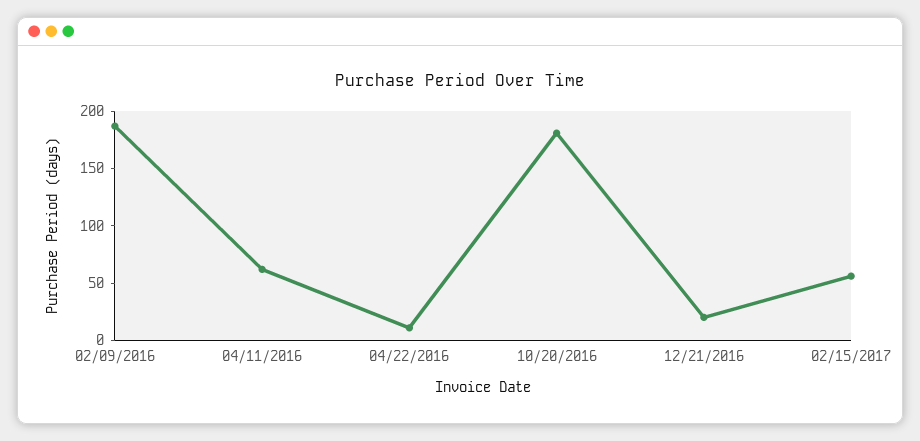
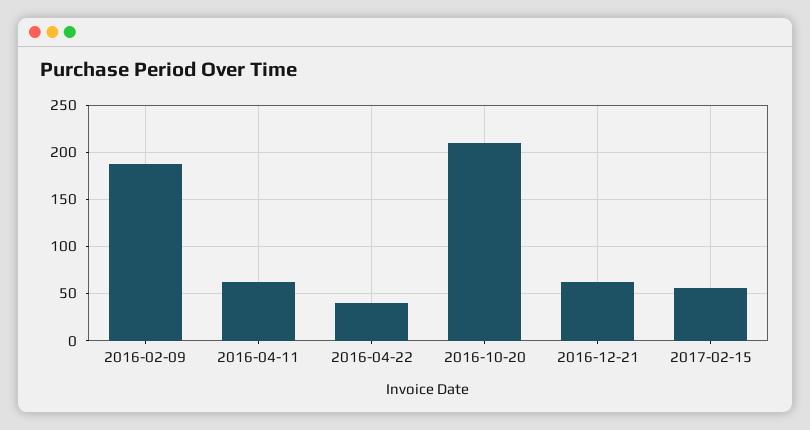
04/22/2016: 10 -> 40
10/20/2016: 180 -> 210
12/21/2016: 20 -> 60

